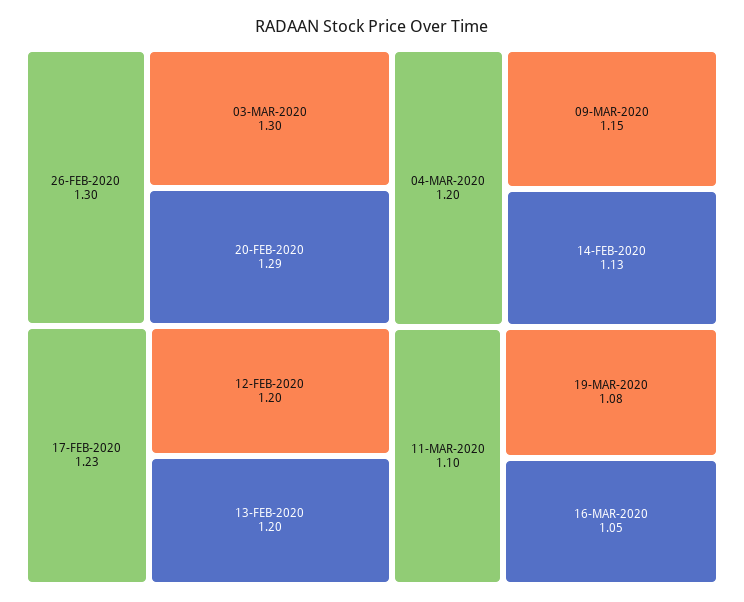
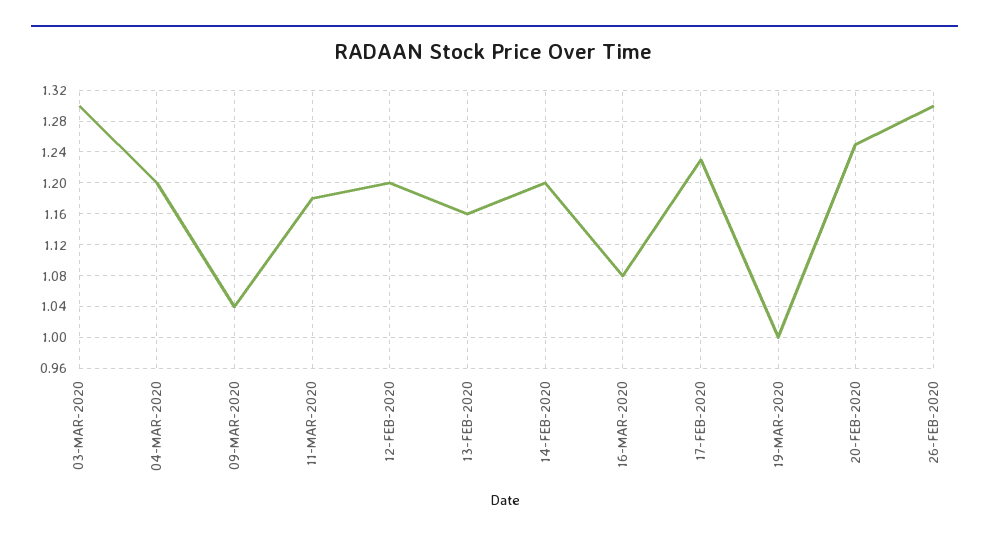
20-FEB-2020: 1.29 -> 1.25
13-FEB-2020: 1.2 -> 1.16
09-MAR-2020: 1.15 -> 1.04
14-FEB-2020: 1.13 -> 1.2
11-MAR-2020: 1.1 -> 1.18
19-MAR-2020: 1.08 -> 1
16-MAR-2020: 1.05 -> 1.08

